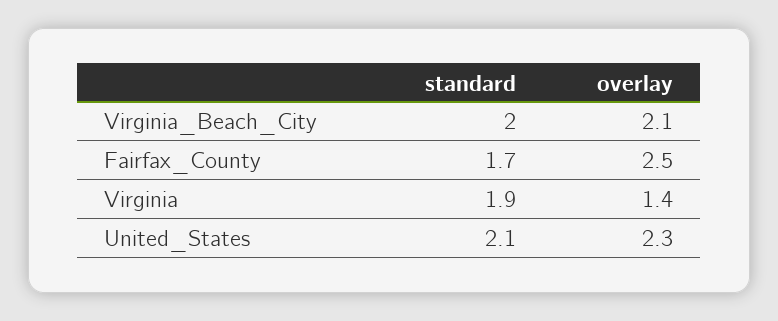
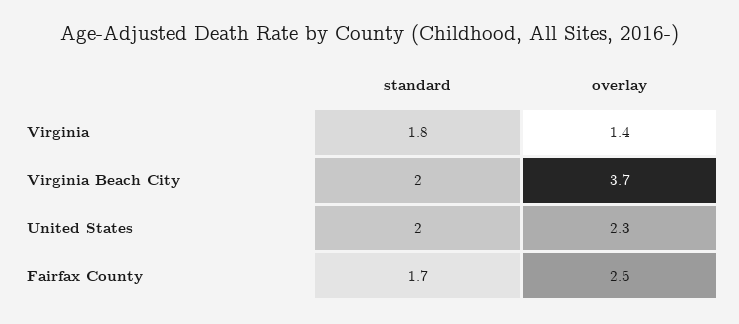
overlay, Virginia_Beach_City: 2.1 -> 3.7
standard, Virginia: 1.9 -> 1.8
standard, United_States: 2.1 -> 2

